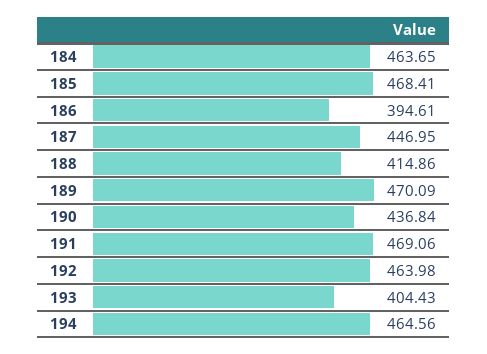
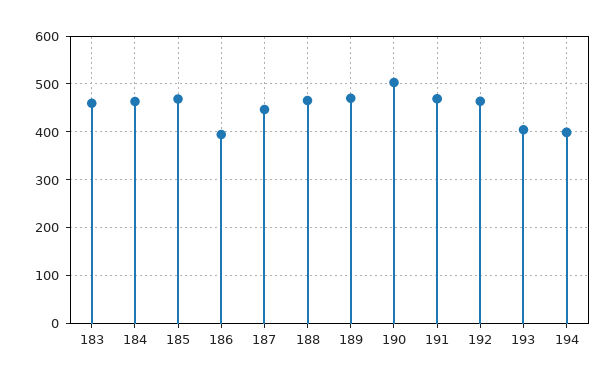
188: 414.86 -> 460
190: 436.84 -> 500
194: 464.56 -> 400
183: none -> 460

